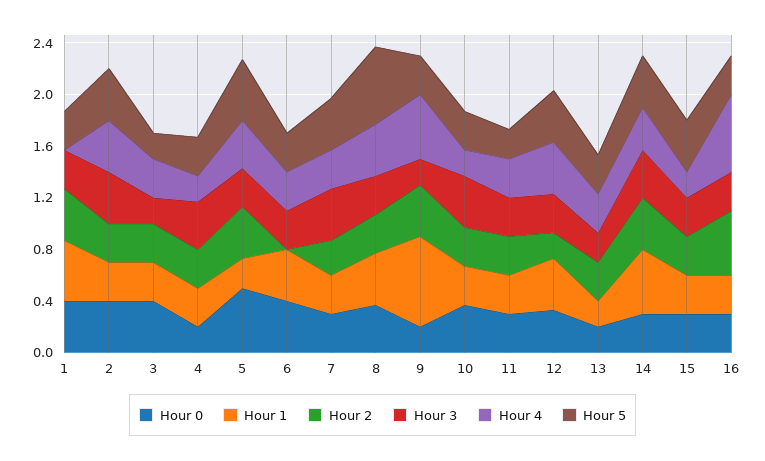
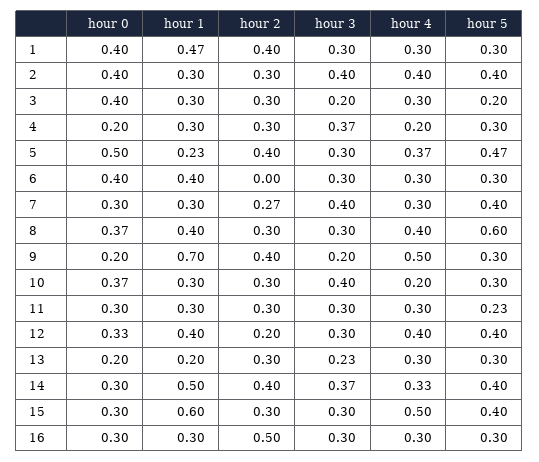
Hour 4, 1: 0 -> 0.3
Hour 1, 15: 0.3 -> 0.6
Hour 4, 15: 0.2 -> 0.5
Hour 4, 16: 0.6 -> 0.3

